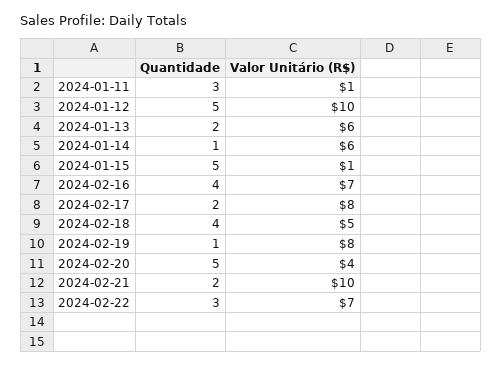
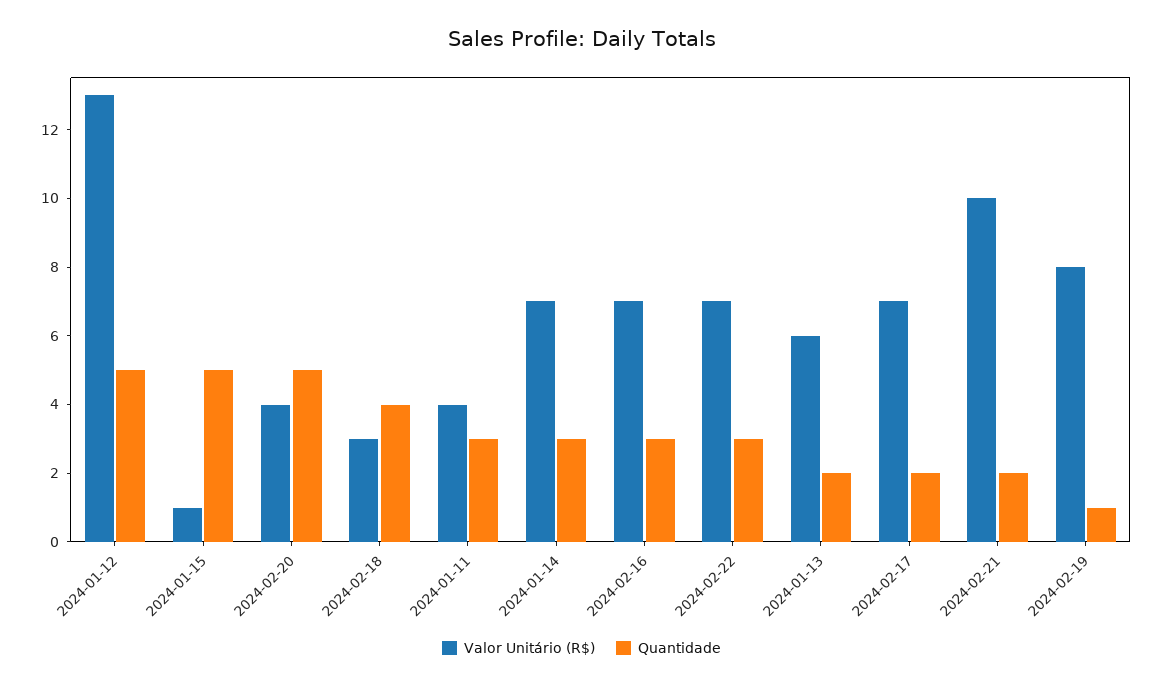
Valor Unitário (R$), 2024-01-11: 1 -> 4
Valor Unitário (R$), 2024-01-12: 10 -> 13
Quantidade, 2024-01-14: 1 -> 3
Valor Unitário (R$), 2024-01-14: 6 -> 7
Quantidade, 2024-02-16: 4 -> 3
Valor Unitário (R$), 2024-02-17: 8 -> 7
Valor Unitário (R$), 2024-02-18: 5 -> 3

